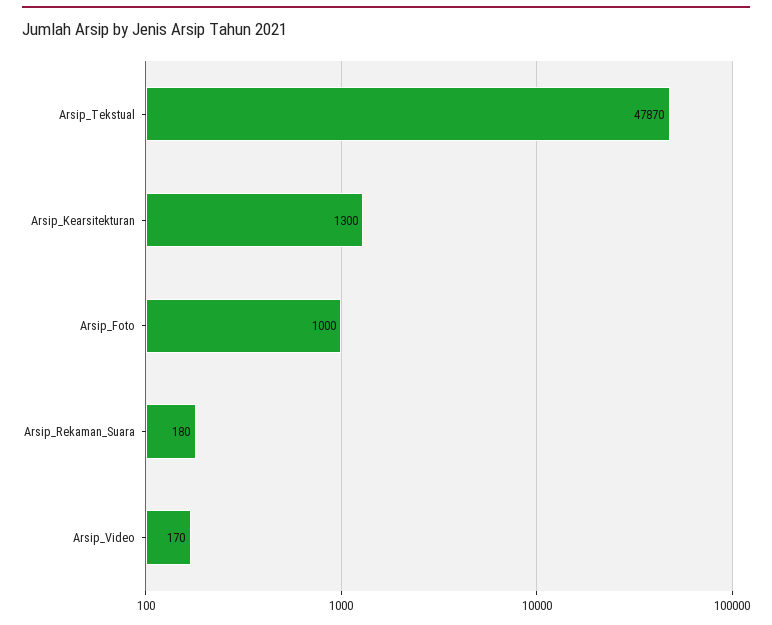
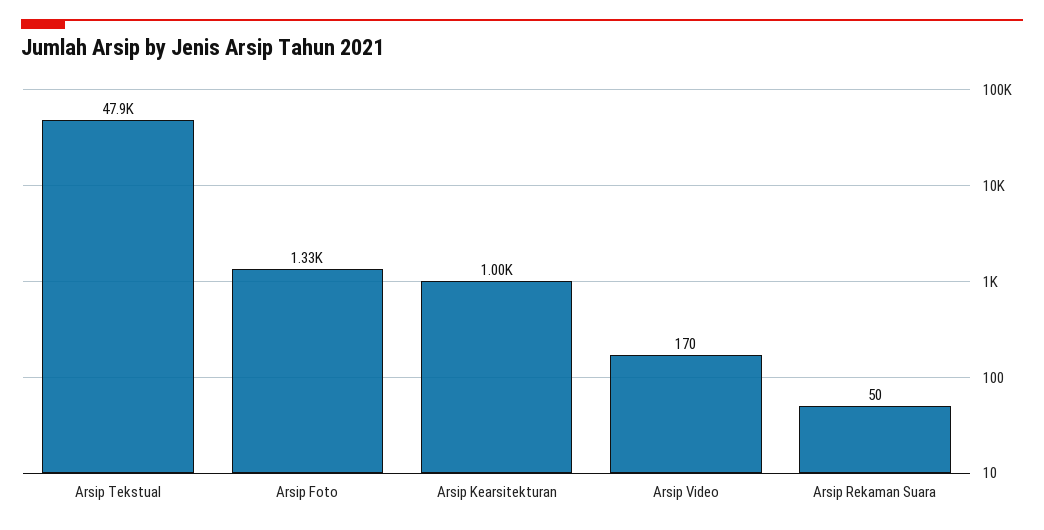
Arsip_Kearsitekturan: 1300 -> 1000
Arsip_Foto: 1000 -> 1330
Arsip_Rekaman_Suara: 180 -> 50

